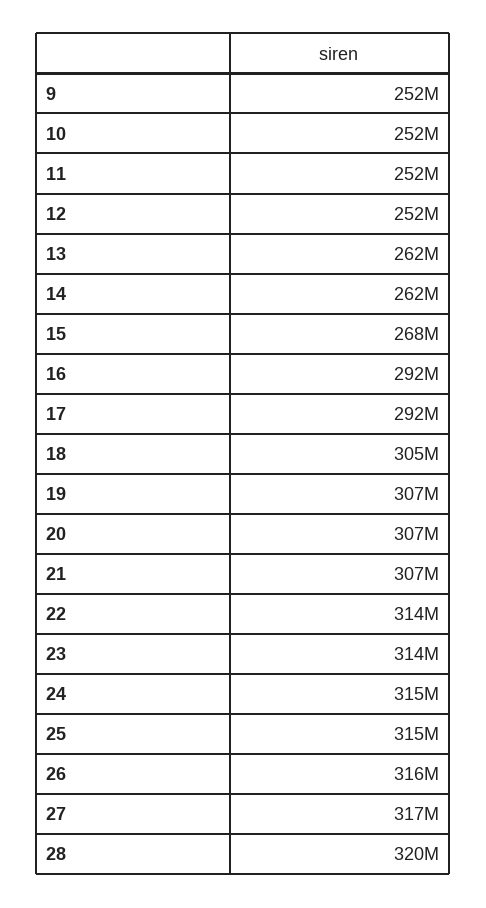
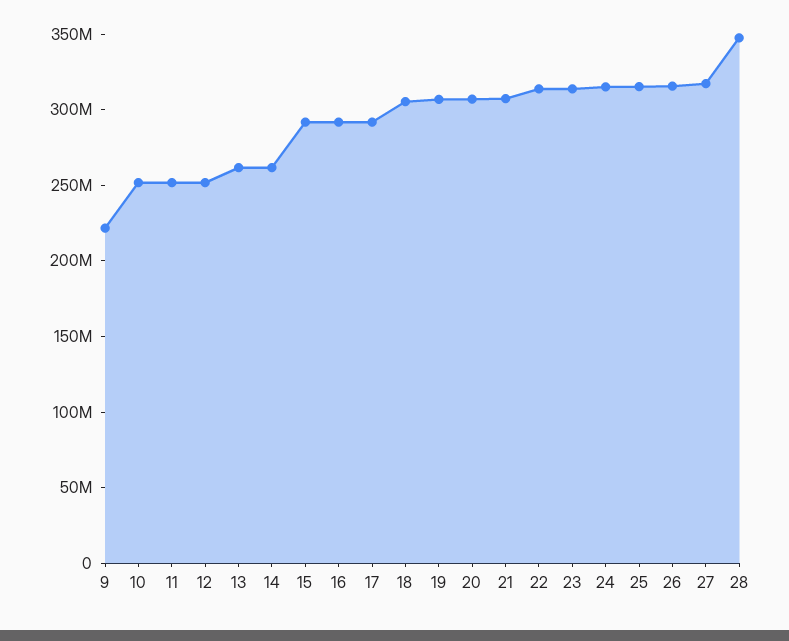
9: 252000000 -> 220000000
15: 268000000 -> 290000000
28: 320000000 -> 350000000

